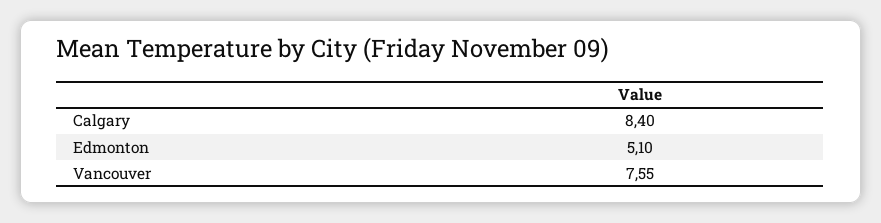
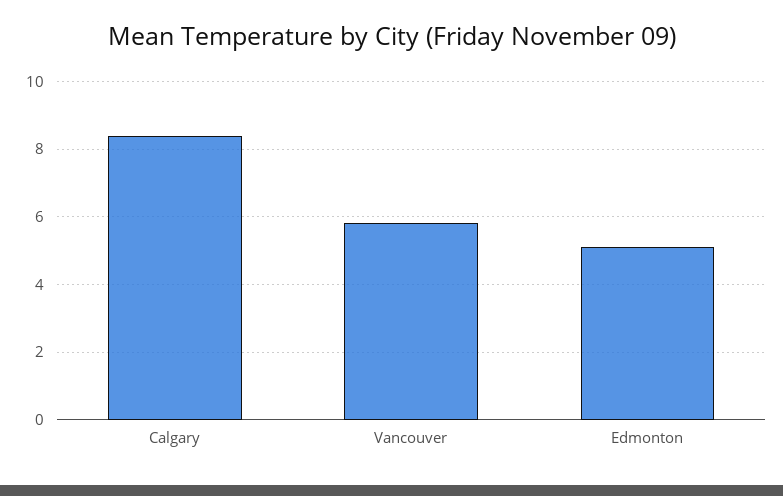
Vancouver: 7.55 -> 5.8

